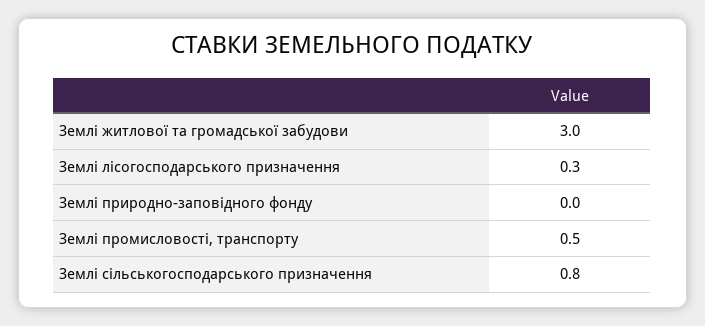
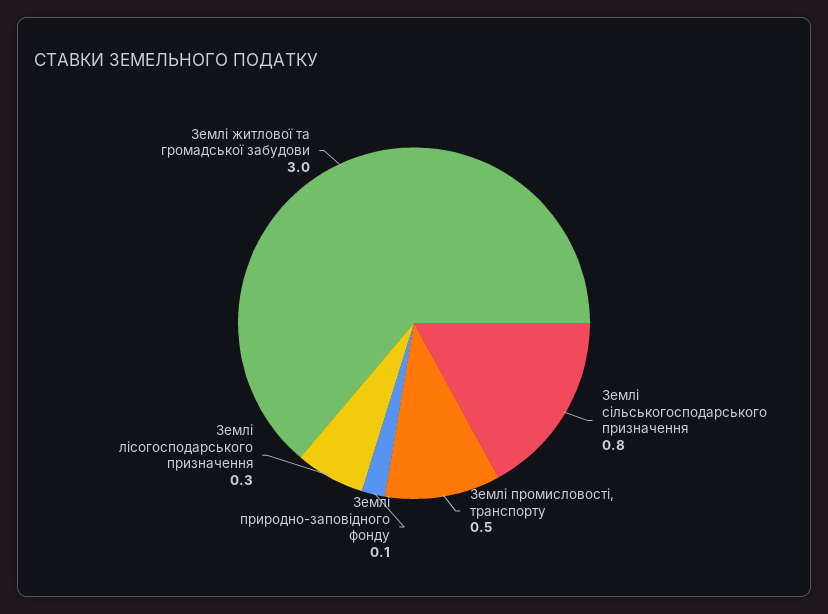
Землі природно-заповідного фонду: 0 -> 0.1

